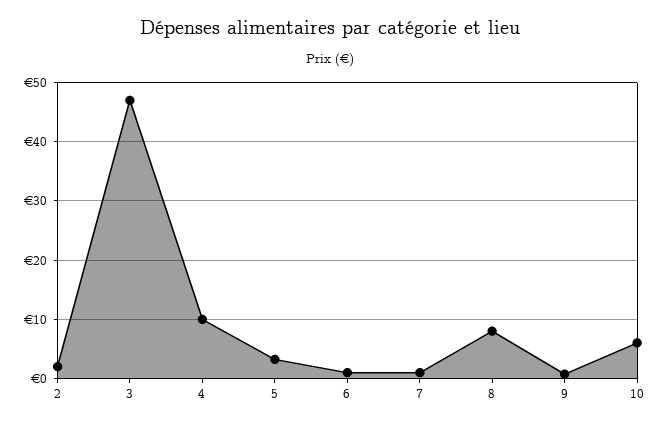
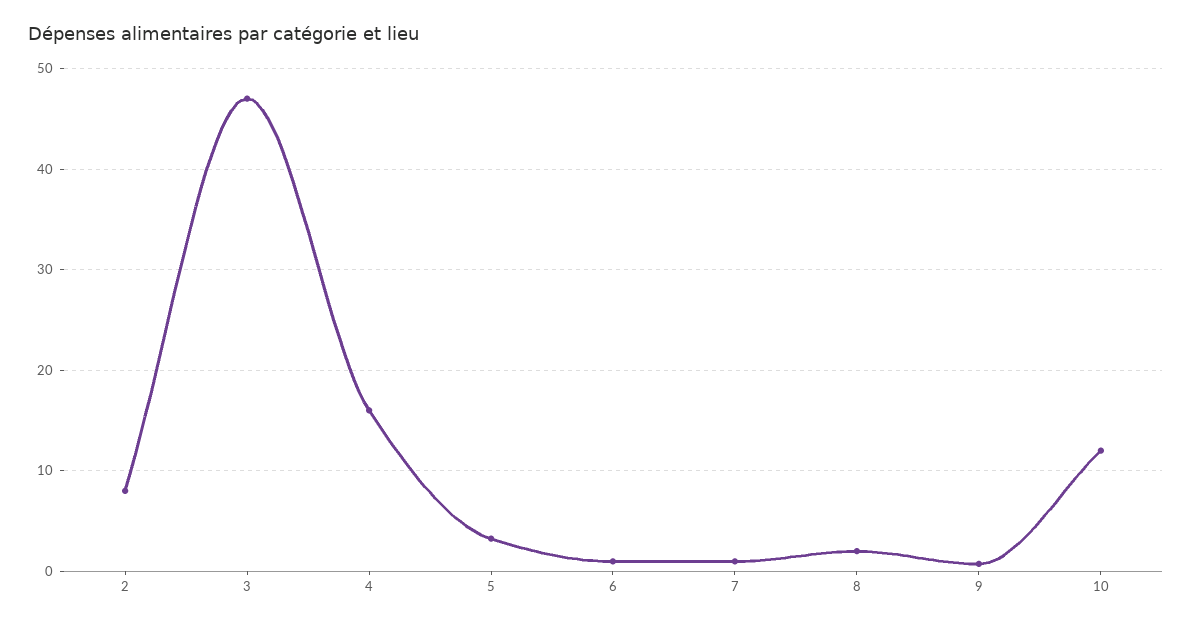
2: 2 -> 8
4: 10 -> 16
8: 8 -> 2
10: 6 -> 12

